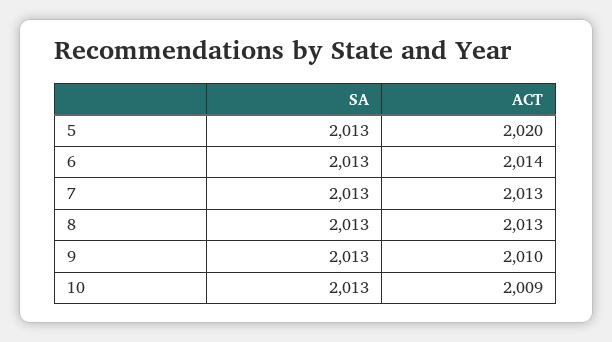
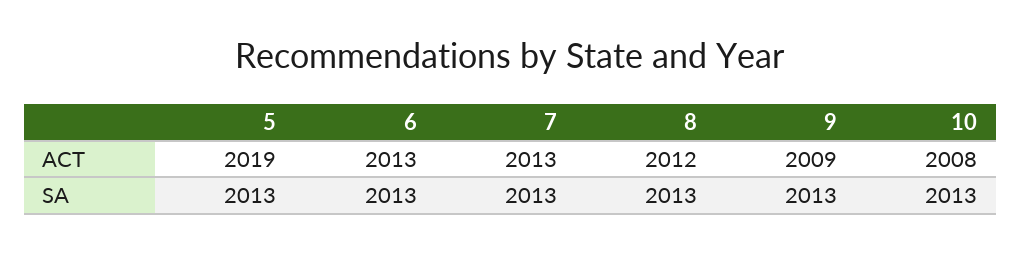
ACT, 5: 2020 -> 2019
ACT, 6: 2014 -> 2013
ACT, 8: 2013 -> 2012
ACT, 9: 2010 -> 2009
ACT, 10: 2009 -> 2008

